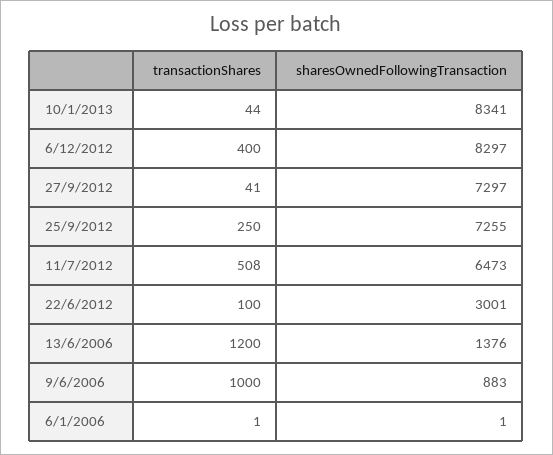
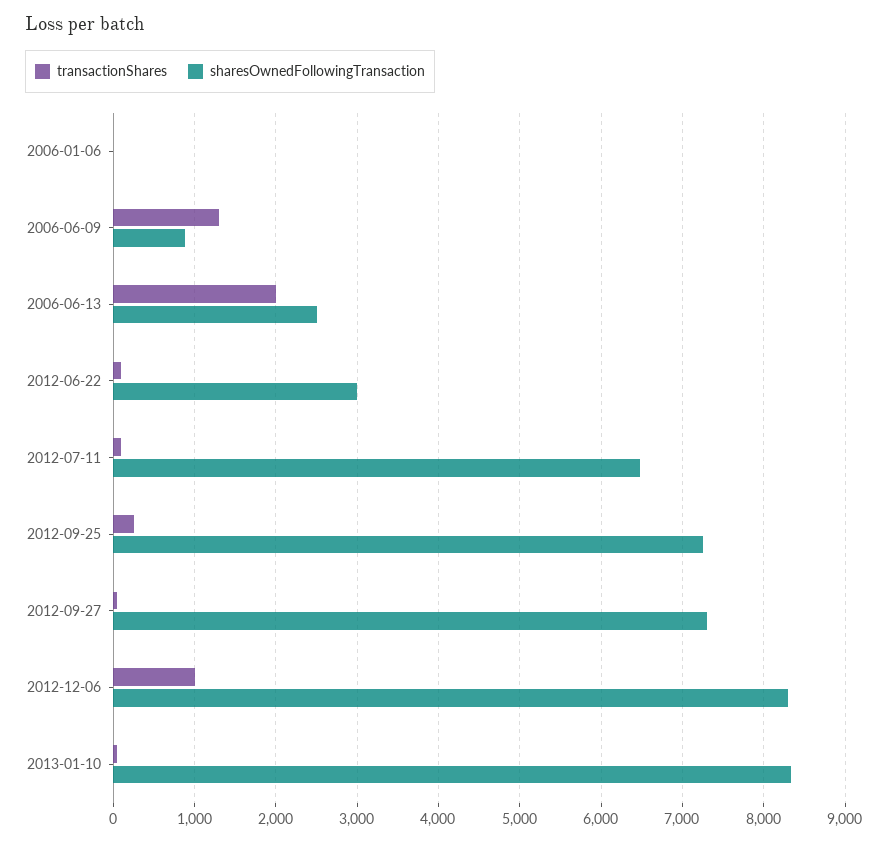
transactionShares, 6/12/2012: 400 -> 1000
transactionShares, 11/7/2012: 508 -> 100
transactionShares, 13/6/2006: 1200 -> 2000
sharesOwnedFollowingTransaction, 13/6/2006: 1376 -> 2500
transactionShares, 9/6/2006: 1000 -> 1300

